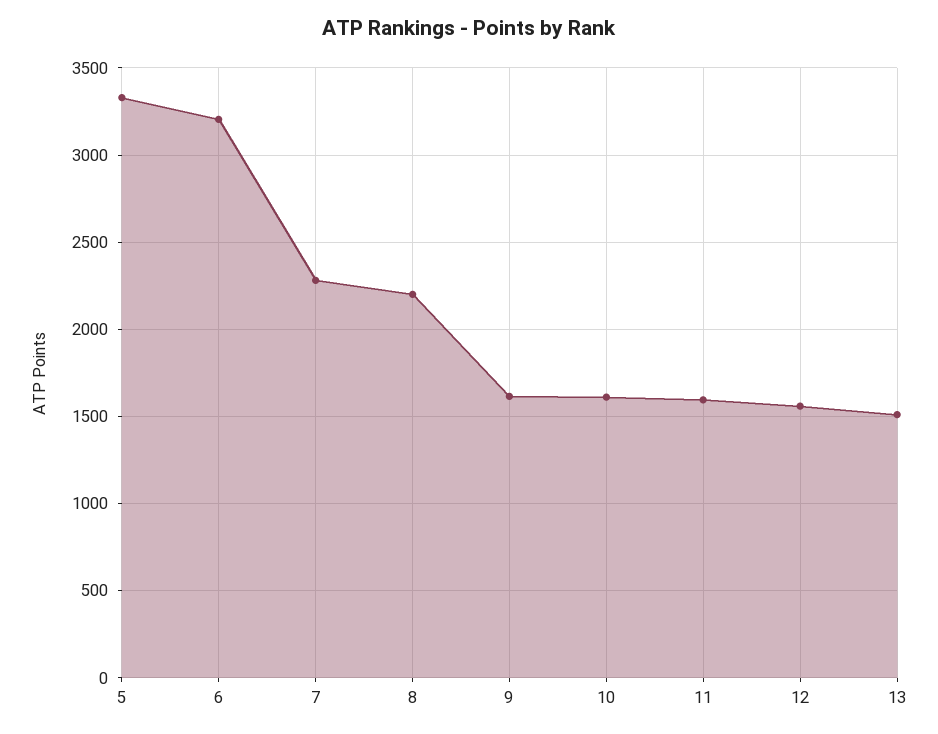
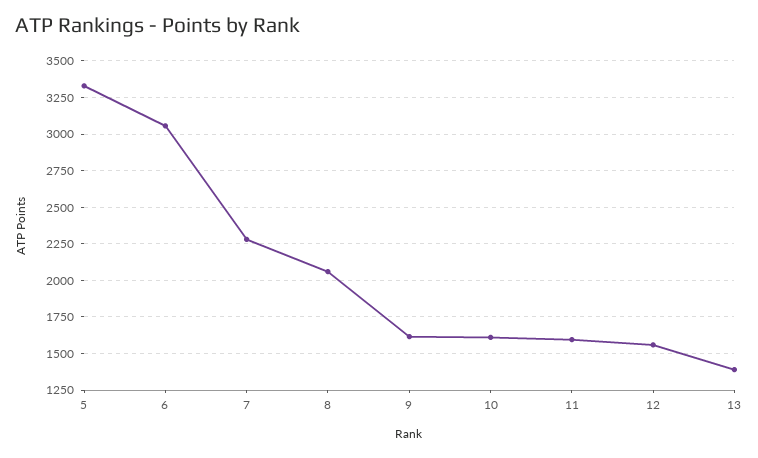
6: 3200 -> 3050
8: 2200 -> 2050
13: 1500 -> 1400

